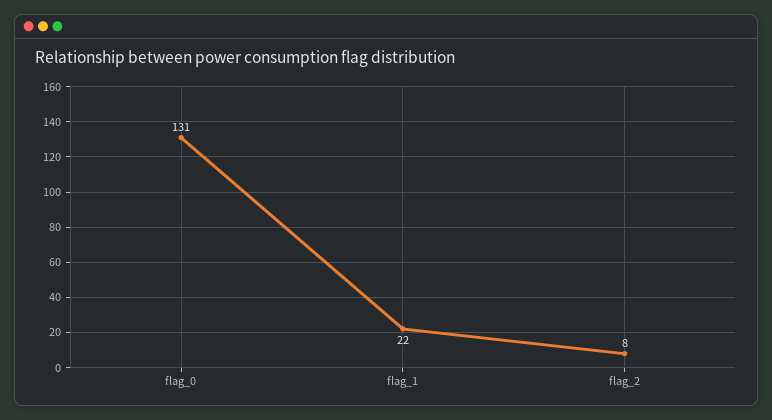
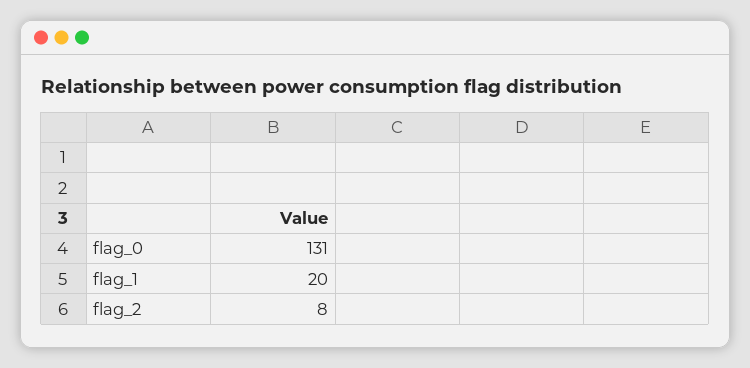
flag_1: 22 -> 20

